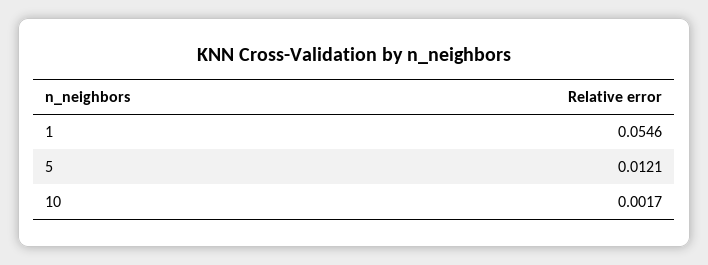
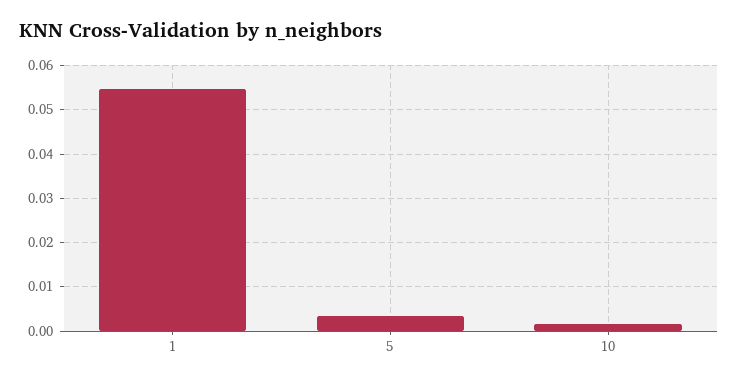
5: 0.0121 -> 0.004

